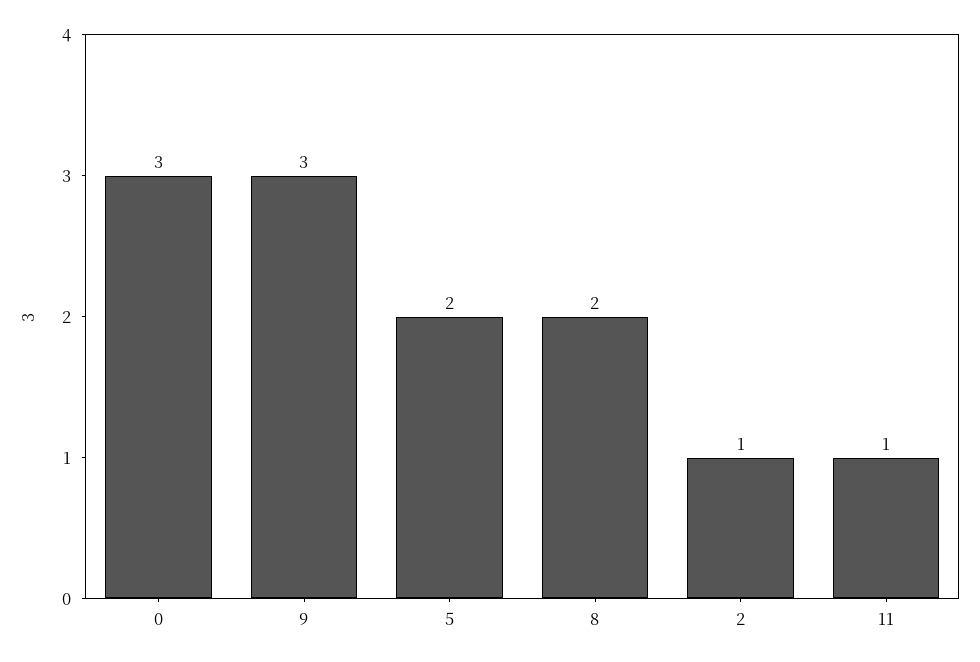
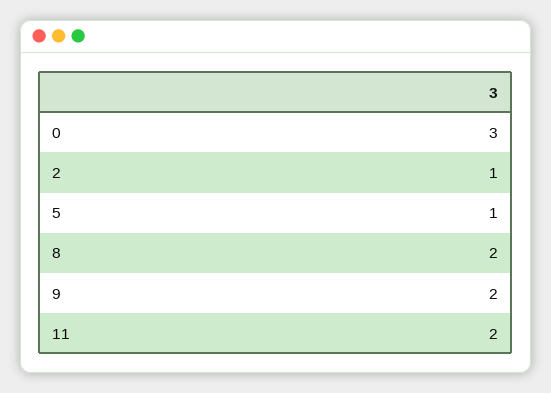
9: 3 -> 2
5: 2 -> 1
11: 1 -> 2

